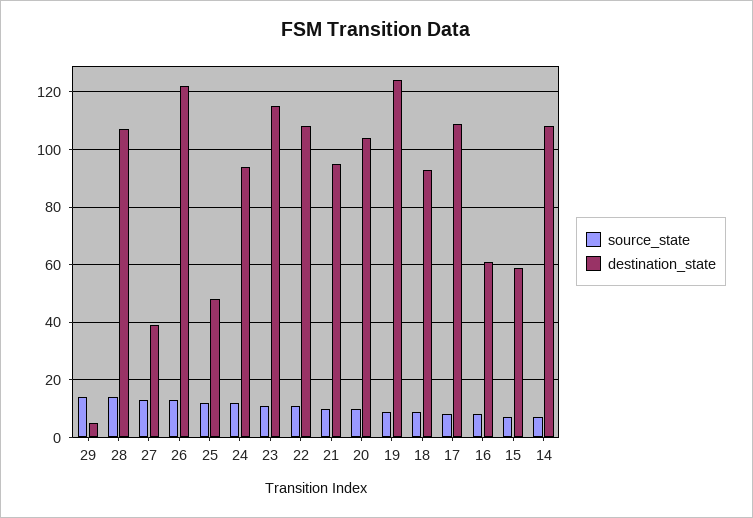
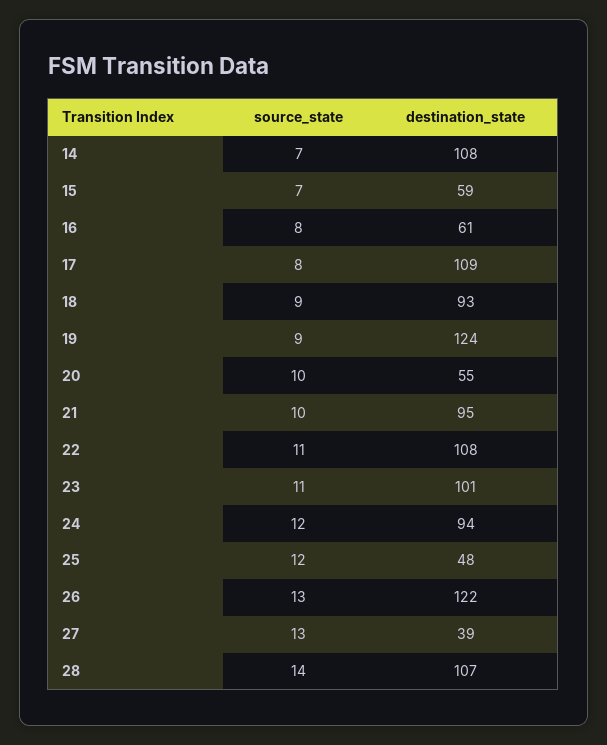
source_state, 29: 15 -> none
destination_state, 29: 5 -> none
destination_state, 23: 115 -> 101
destination_state, 20: 105 -> 55

